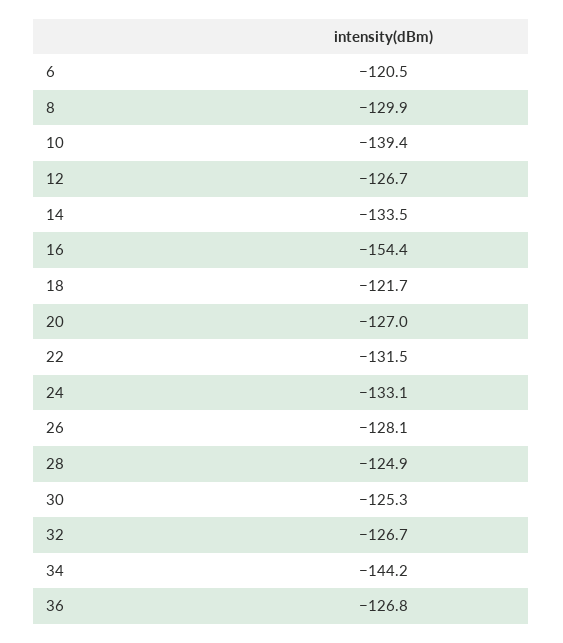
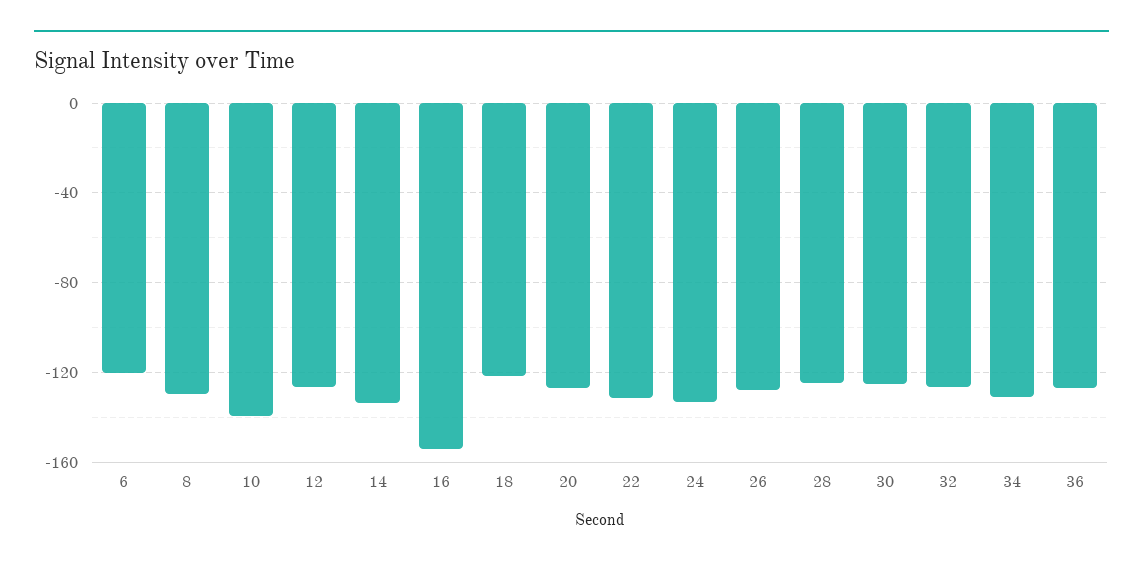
34: -144.2 -> -130

